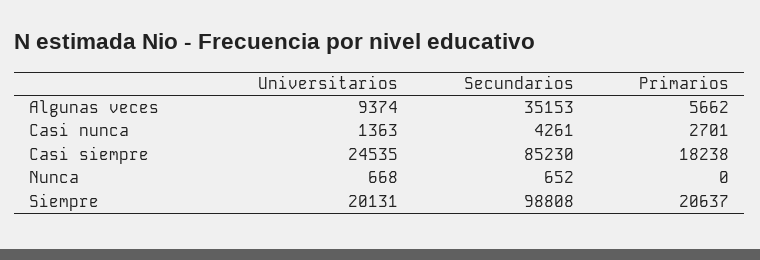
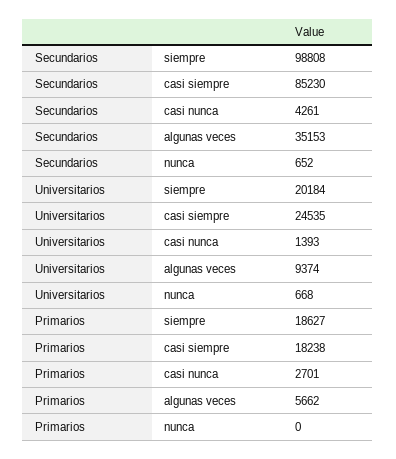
Universitarios, Casi nunca: 1363 -> 1393
Universitarios, Siempre: 20131 -> 20184
Primarios, Siempre: 20637 -> 18627

